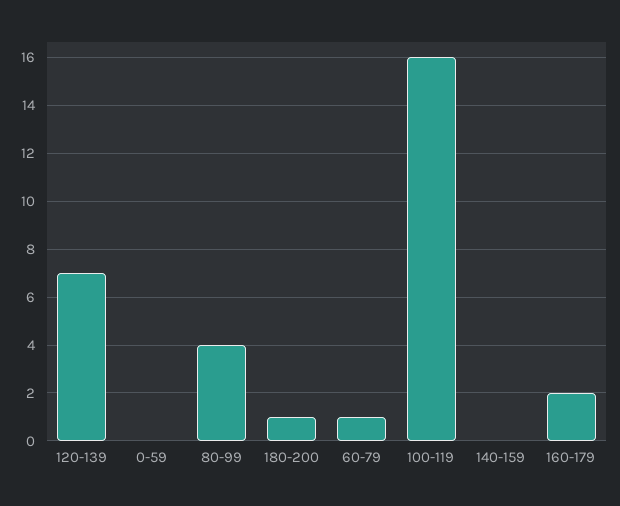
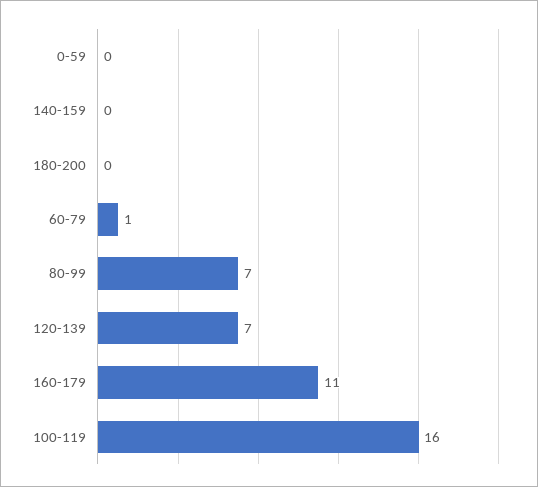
80-99: 4 -> 7
180-200: 1 -> 0
160-179: 2 -> 11

